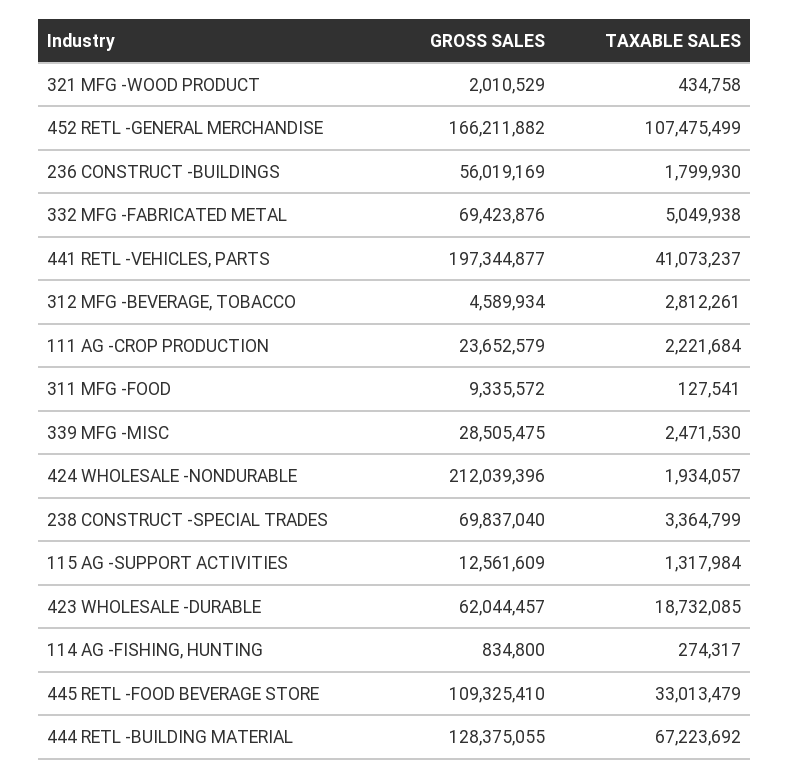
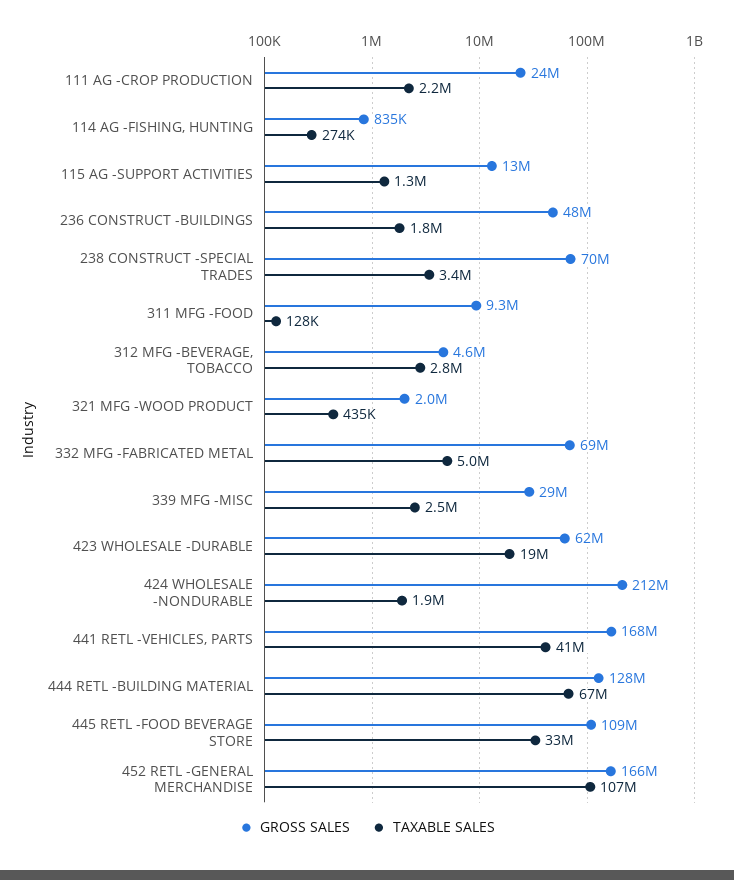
GROSS SALES, 236 CONSTRUCT -BUILDINGS: 56019169 -> 48000000
GROSS SALES, 441 RETL -VEHICLES, PARTS: 197344877 -> 168000000

